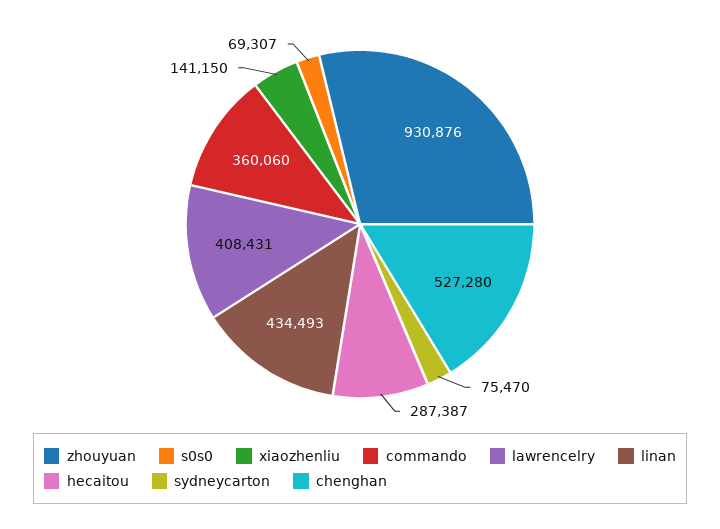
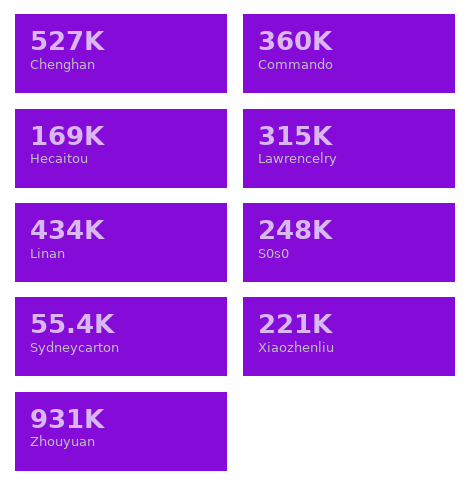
s0s0: 69307 -> 248000
xiaozhenliu: 141150 -> 221000
lawrencelry: 408431 -> 315000
hecaitou: 287387 -> 169000
sydneycarton: 75470 -> 55400

